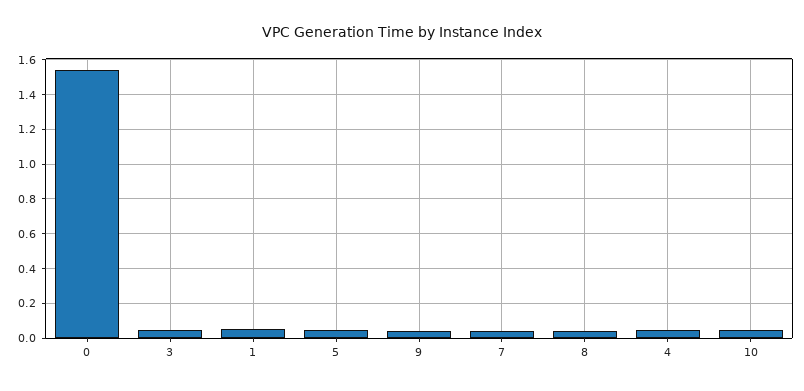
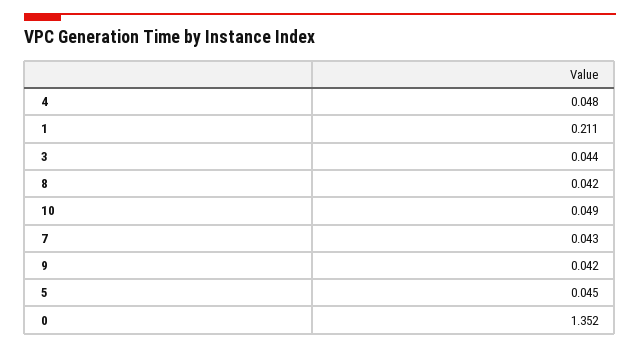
0: 1.55 -> 1.352
1: 0.05 -> 0.211

